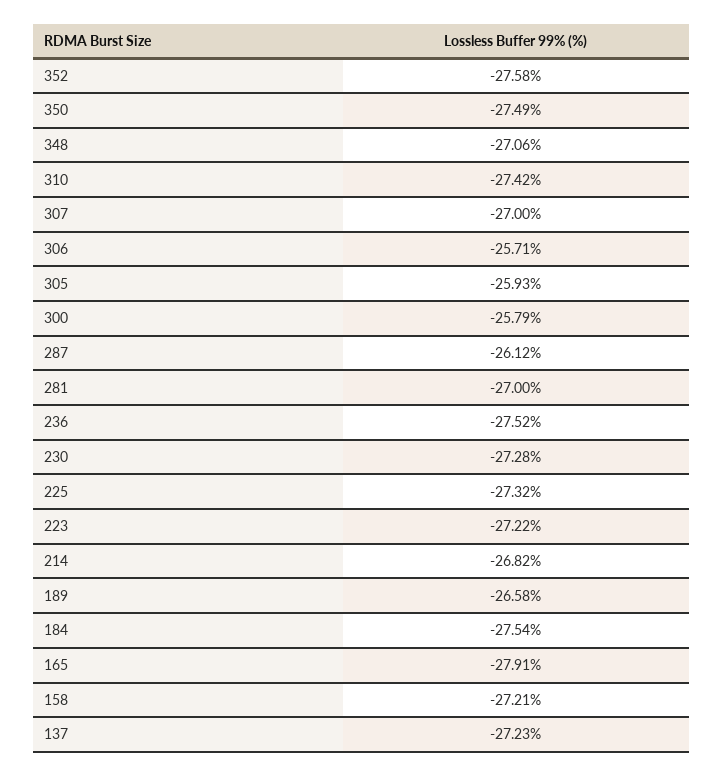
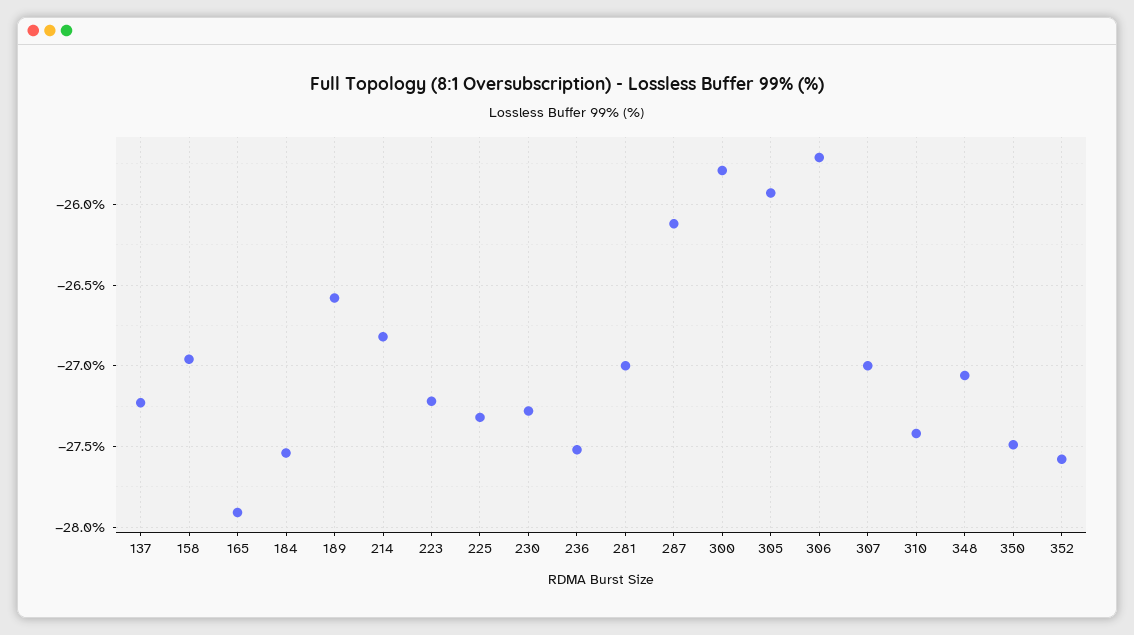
158: -27.21 -> -26.95

